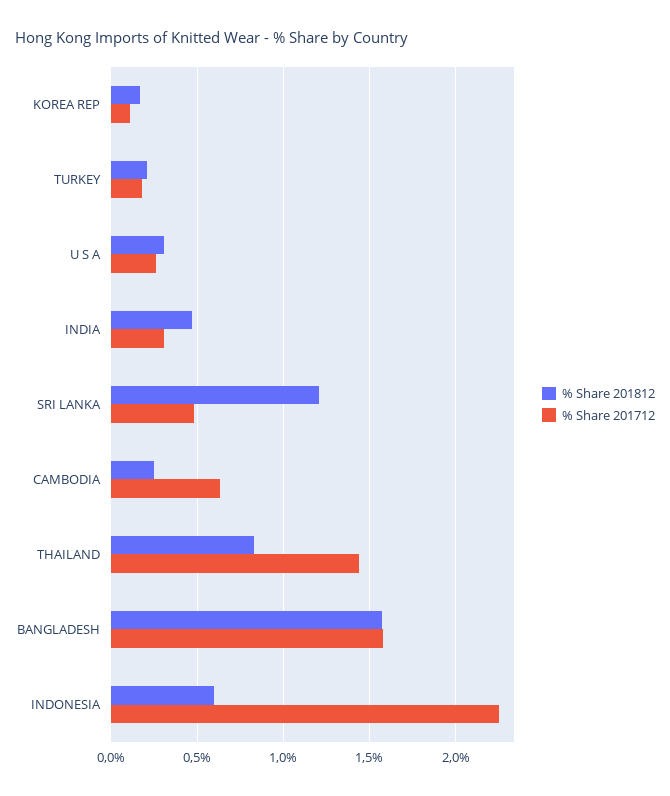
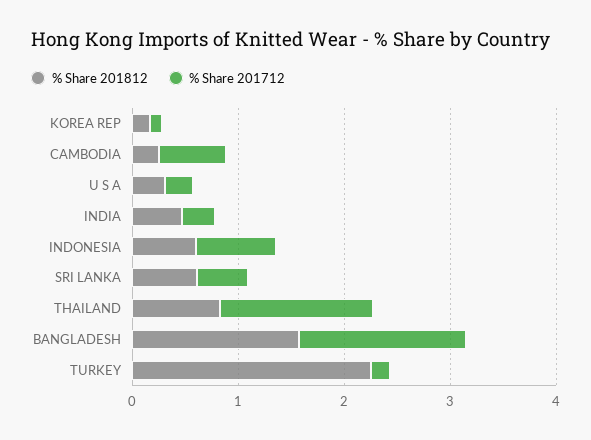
% Share 201812, TURKEY: 0.2 -> 2.2
% Share 201812, SRI LANKA: 1.2 -> 0.6
% Share 201712, INDONESIA: 2.25 -> 0.8

